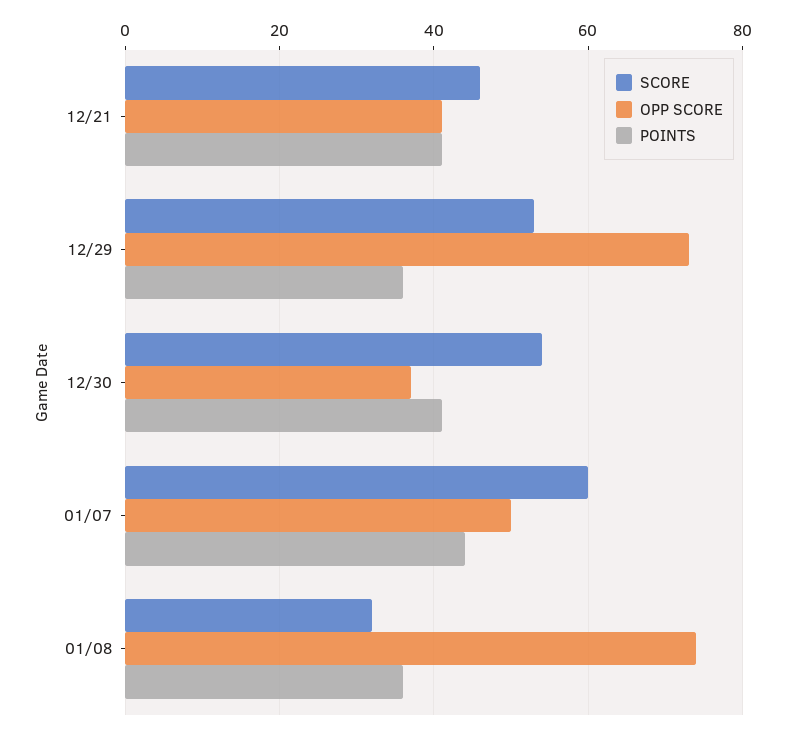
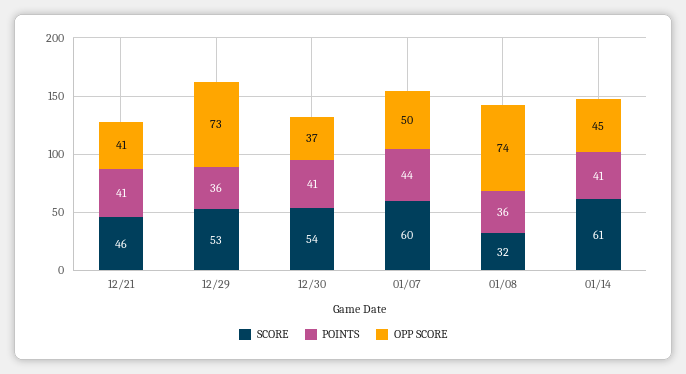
SCORE, 01/14: none -> 61
POINTS, 01/14: none -> 41
OPP SCORE, 01/14: none -> 45

